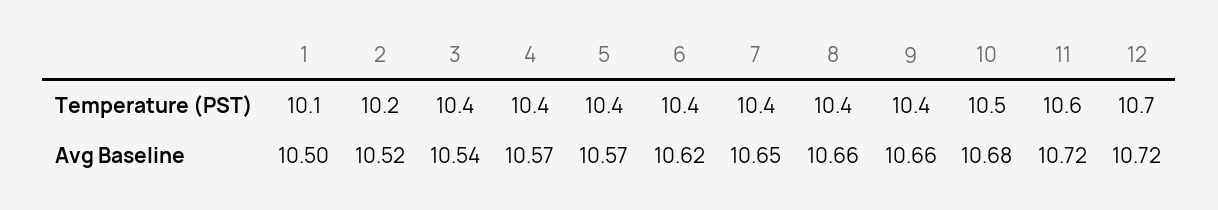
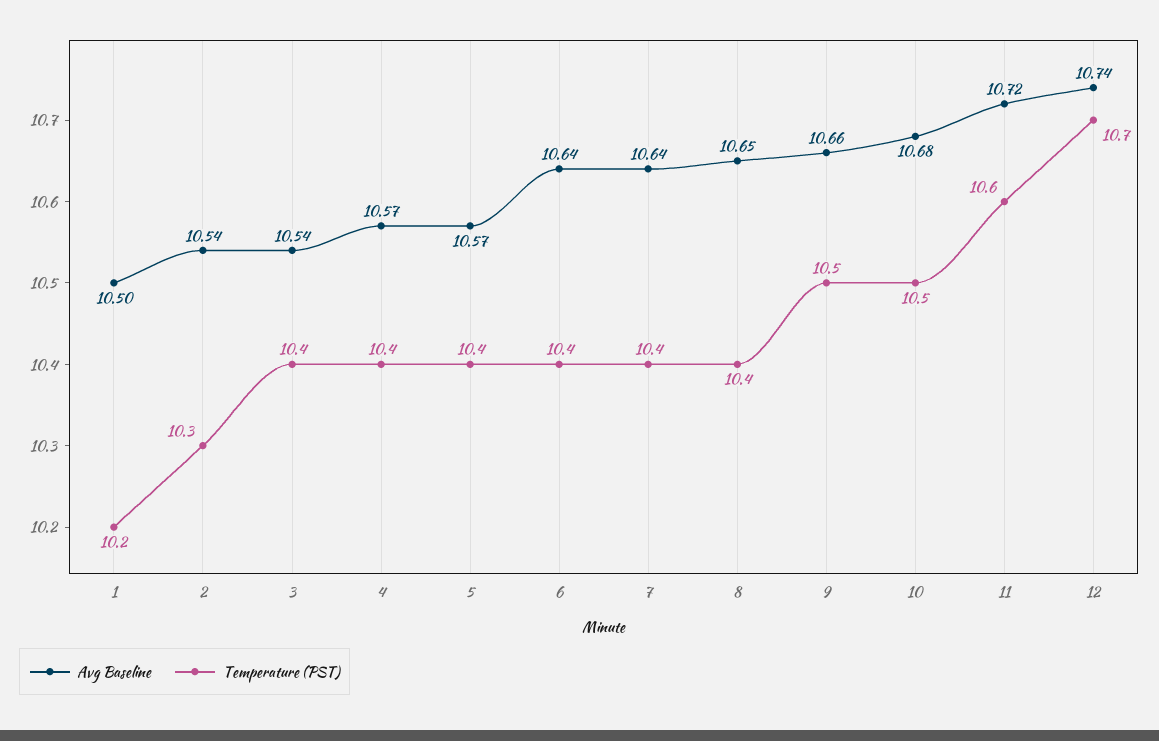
Temperature (PST), 1: 10.1 -> 10.2
Temperature (PST), 2: 10.2 -> 10.3
Temperature (PST), 9: 10.4 -> 10.5
Avg Baseline, 2: 10.52 -> 10.54
Avg Baseline, 6: 10.62 -> 10.64
Avg Baseline, 7: 10.65 -> 10.64
Avg Baseline, 8: 10.66 -> 10.65
Avg Baseline, 12: 10.72 -> 10.74

